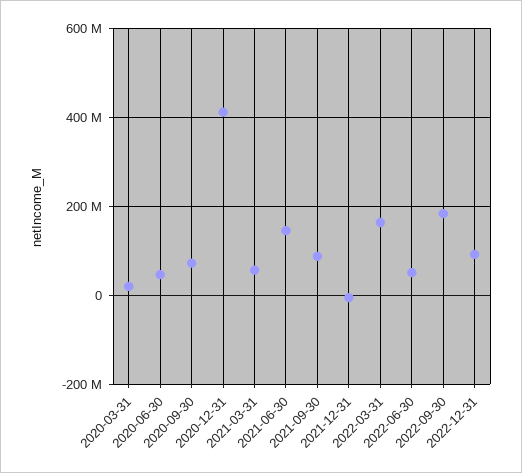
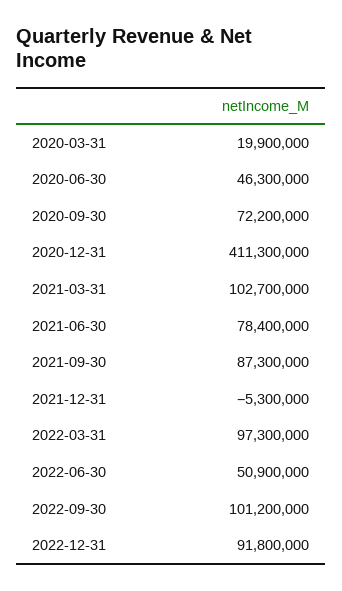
2021-03-31: 60000000 -> 102700000
2021-06-30: 140000000 -> 78400000
2022-03-31: 160000000 -> 97300000
2022-09-30: 180000000 -> 101200000

